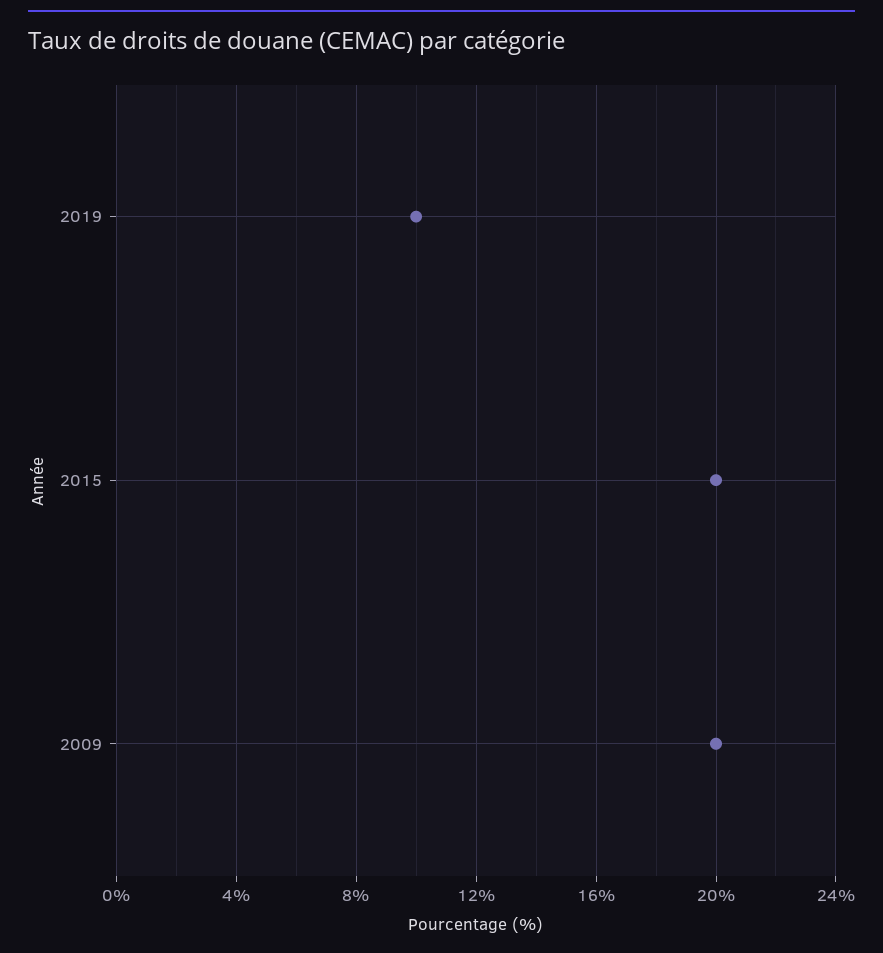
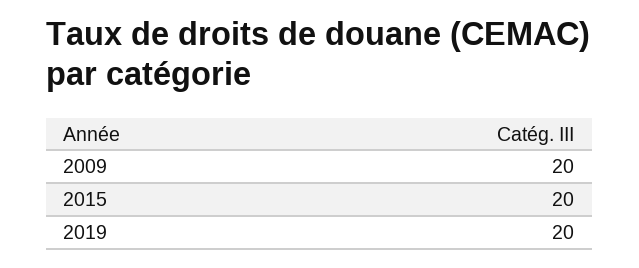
2019: 10 -> 20

